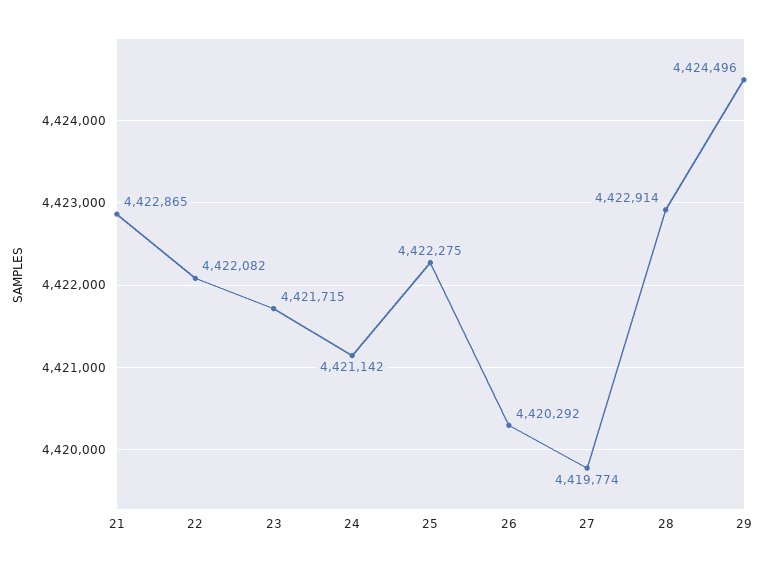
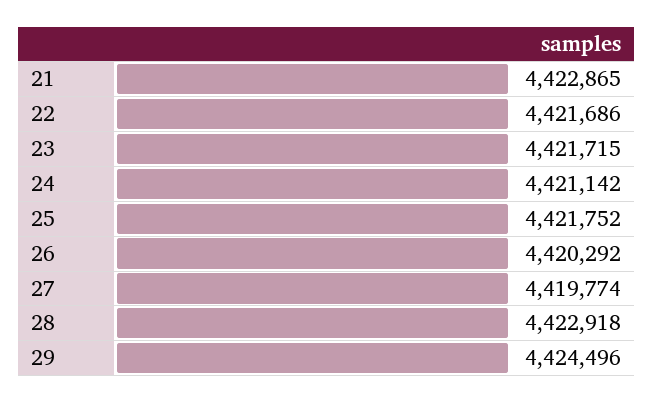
22: 4422082 -> 4421686
25: 4422275 -> 4421752
28: 4422914 -> 4422918

